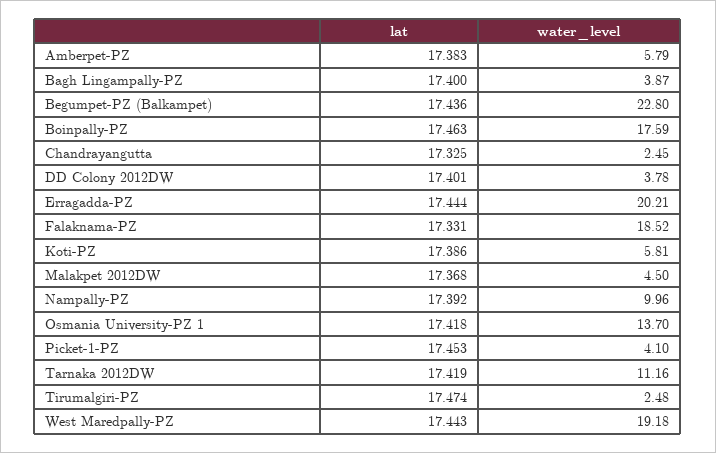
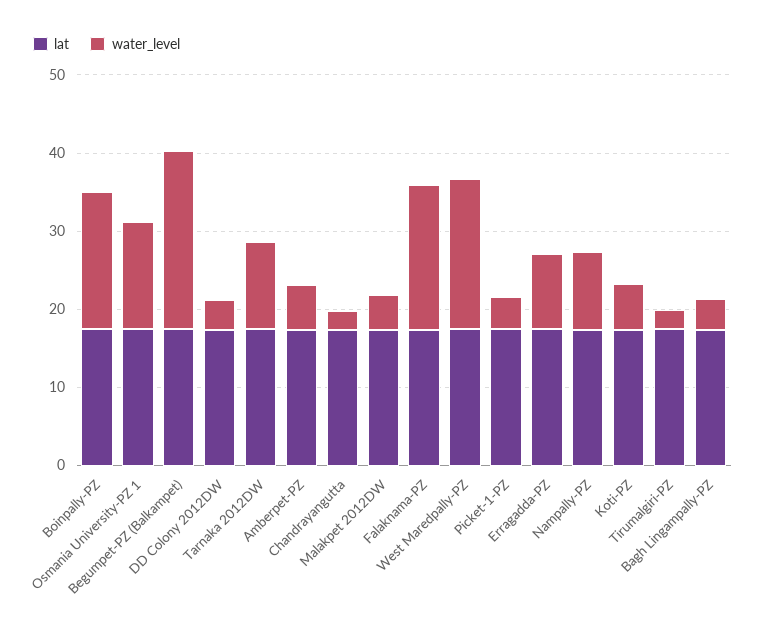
water_level, Erragadda-PZ: 20.21 -> 10

